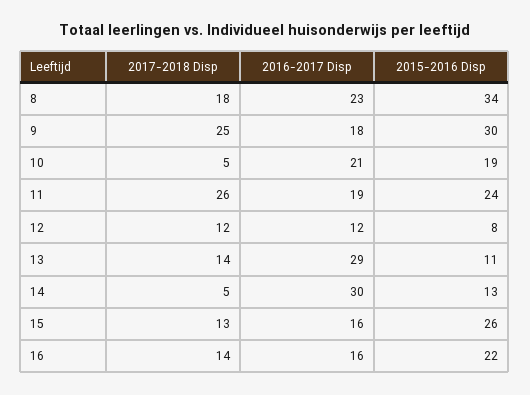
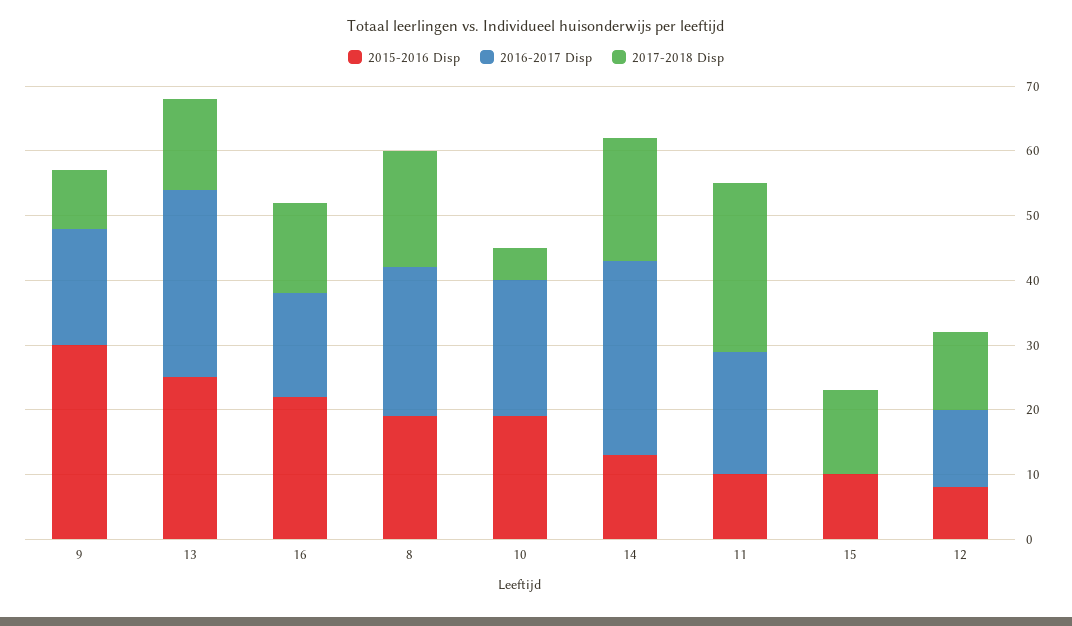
2015-2016 Disp, 8: 34 -> 20
2017-2018 Disp, 9: 25 -> 10
2015-2016 Disp, 11: 24 -> 10
2015-2016 Disp, 13: 11 -> 25
2017-2018 Disp, 14: 5 -> 20
2016-2017 Disp, 15: 16 -> 0
2015-2016 Disp, 15: 26 -> 10

